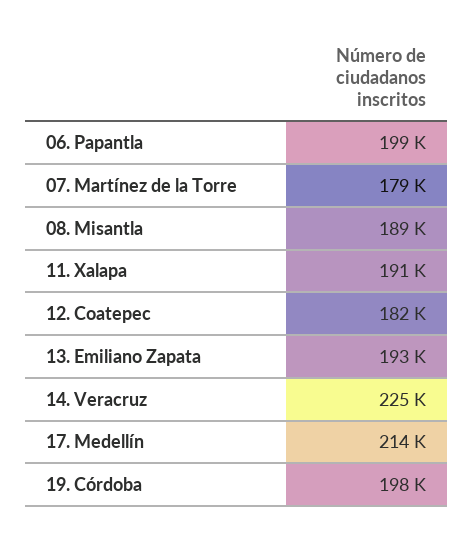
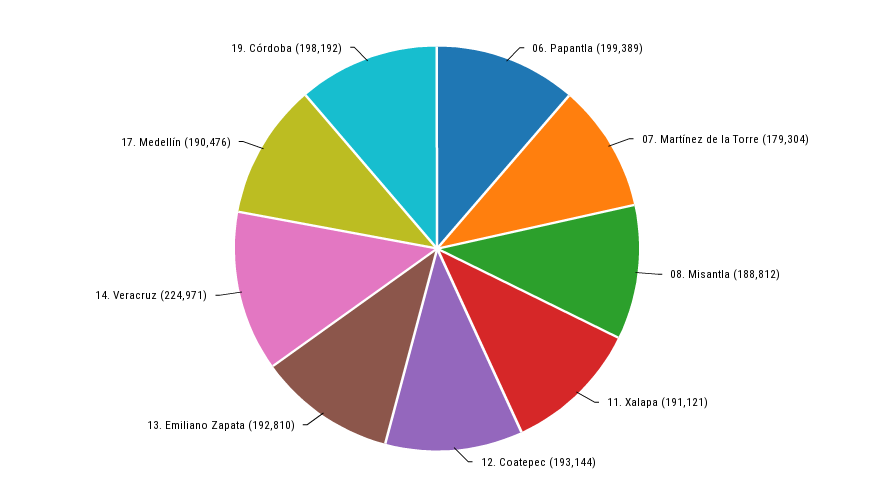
12. Coatepec: 182000 -> 193144
17. Medellín: 214000 -> 190476

